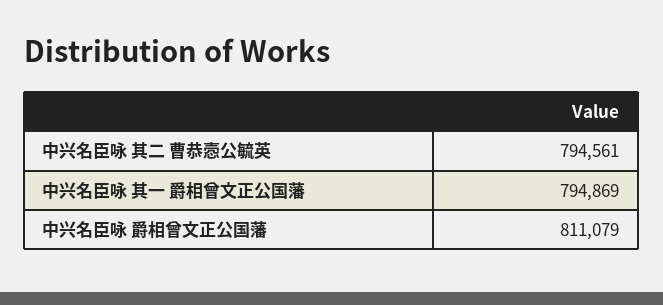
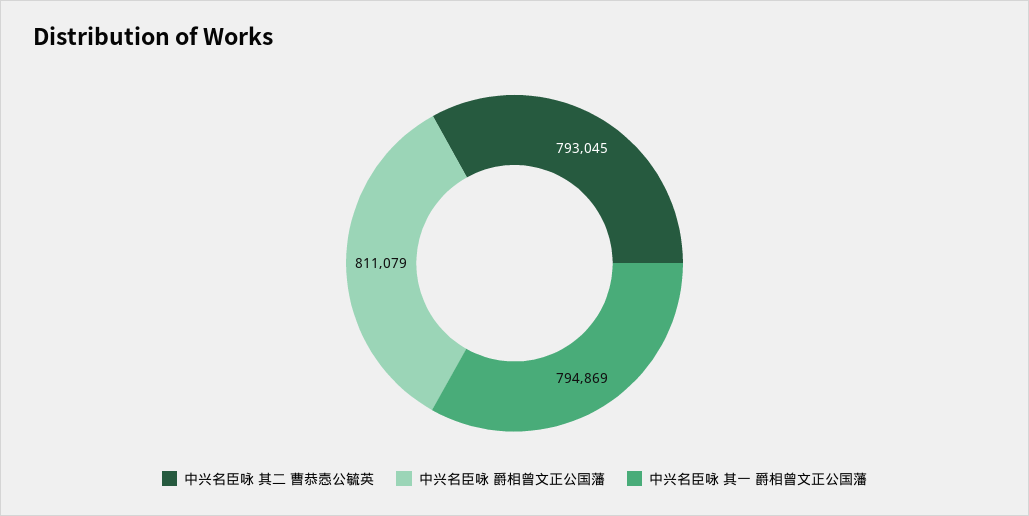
中兴名臣咏 其二 曹恭悫公毓英: 794561 -> 793045

